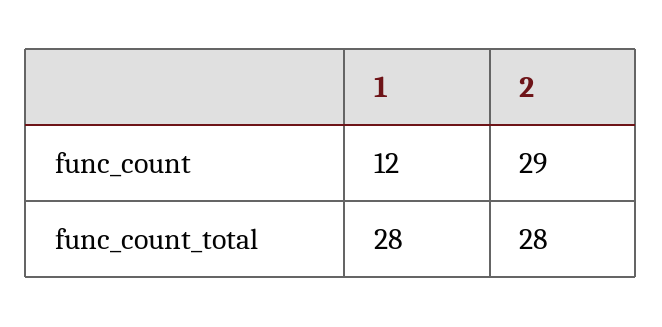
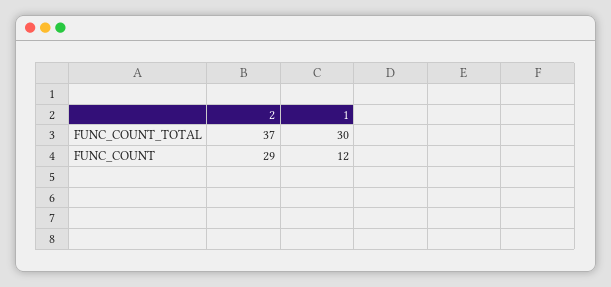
1, func_count_total: 28 -> 30
2, func_count_total: 28 -> 37

